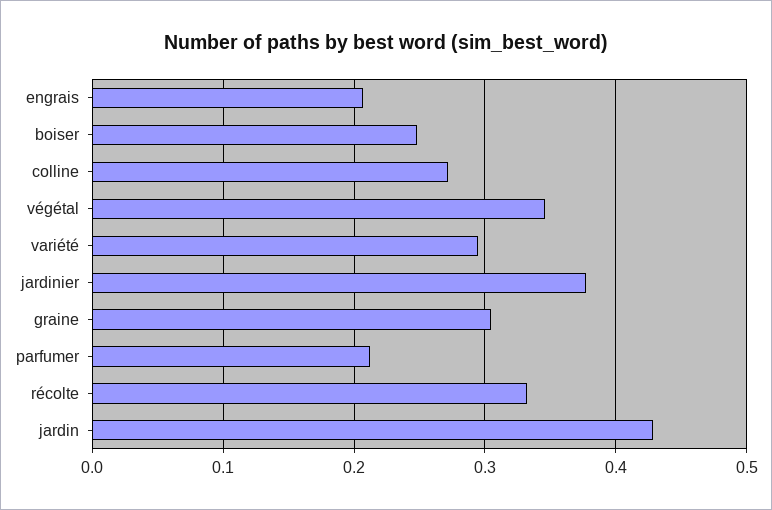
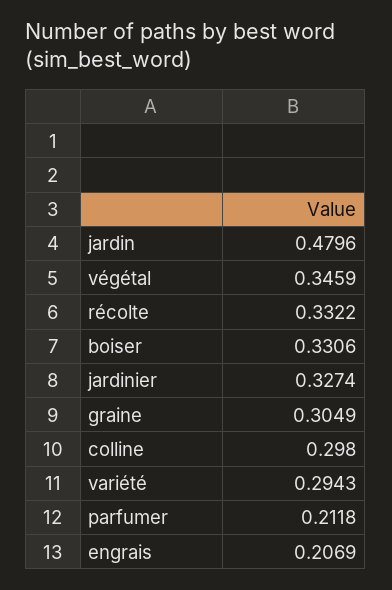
boiser: 0.25 -> 0.3306
colline: 0.27 -> 0.298
jardinier: 0.38 -> 0.3274
jardin: 0.43 -> 0.4796

